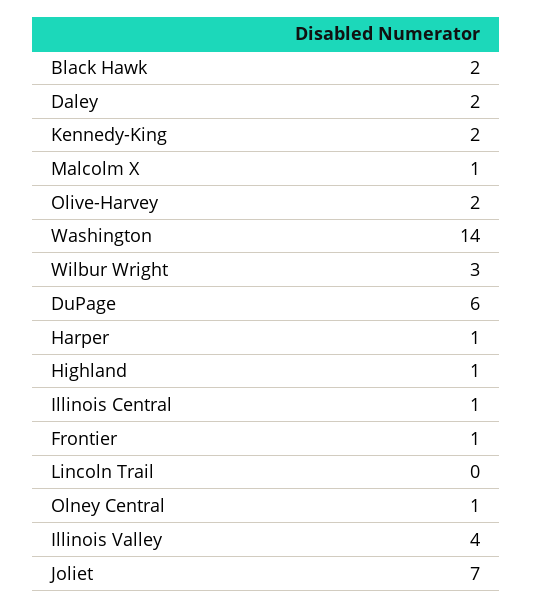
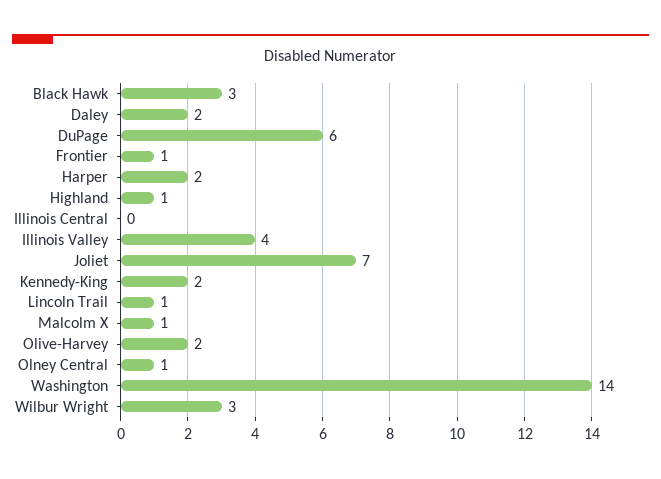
Black Hawk: 2 -> 3
Harper: 1 -> 2
Illinois Central: 1 -> 0
Lincoln Trail: 0 -> 1

